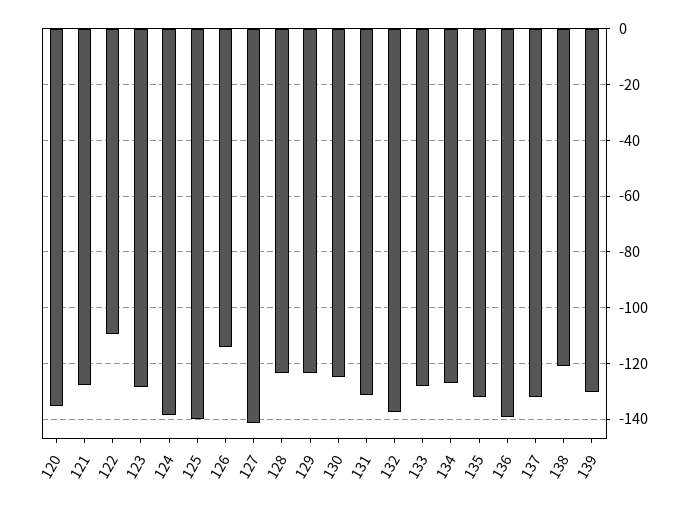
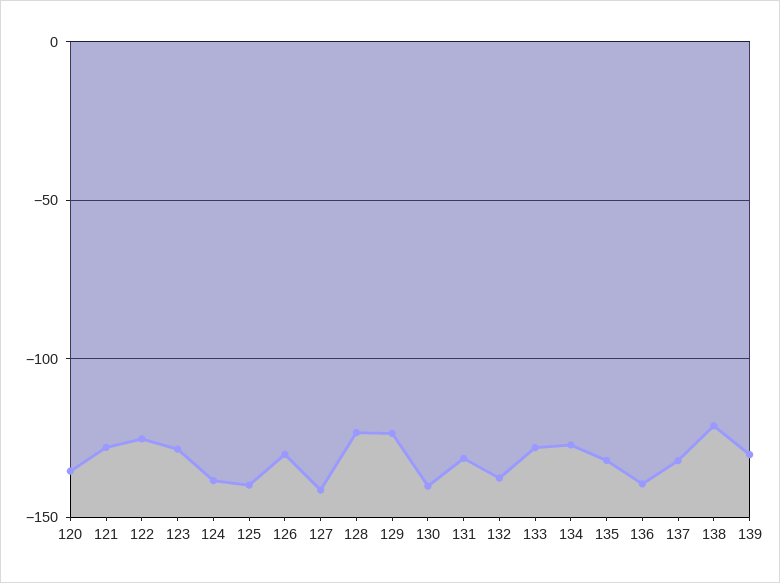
122: -110 -> -125
126: -115 -> -130
130: -125 -> -140

